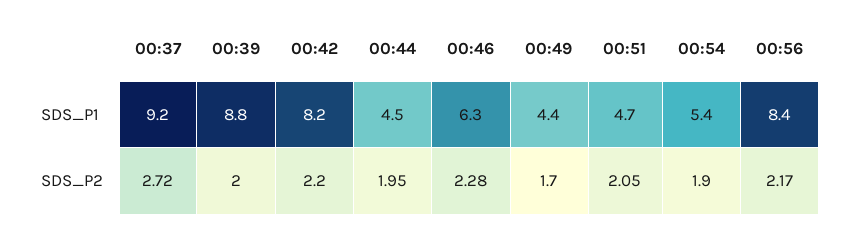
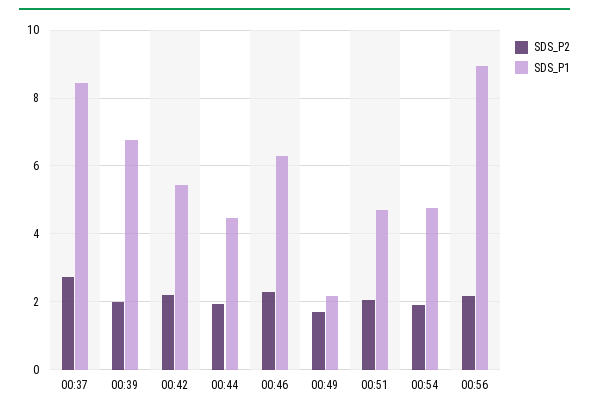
SDS_P1, 00:37: 9.2 -> 8.4
SDS_P1, 00:39: 8.8 -> 6.8
SDS_P1, 00:42: 8.2 -> 5.4
SDS_P1, 00:49: 4.4 -> 2.2
SDS_P1, 00:54: 5.4 -> 4.8
SDS_P1, 00:56: 8.4 -> 9

